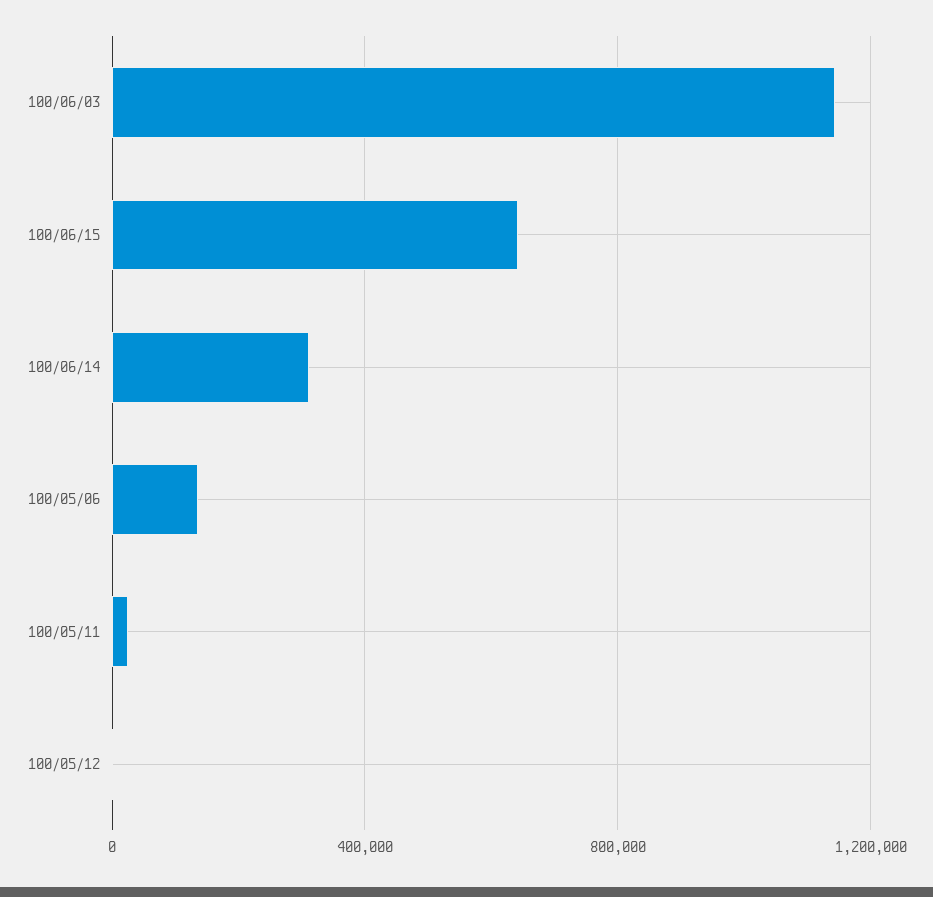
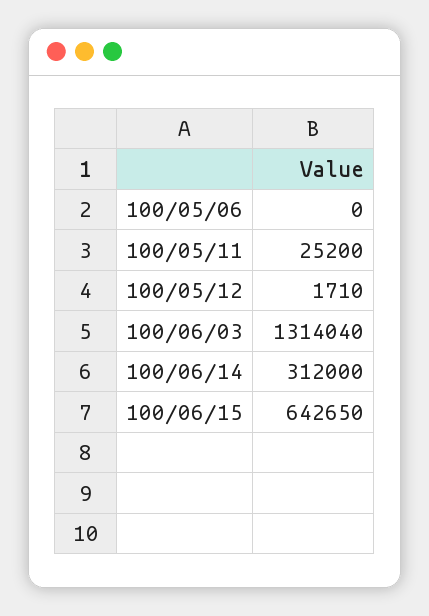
100/06/03: 1150000 -> 1314040
100/05/06: 150000 -> 0

